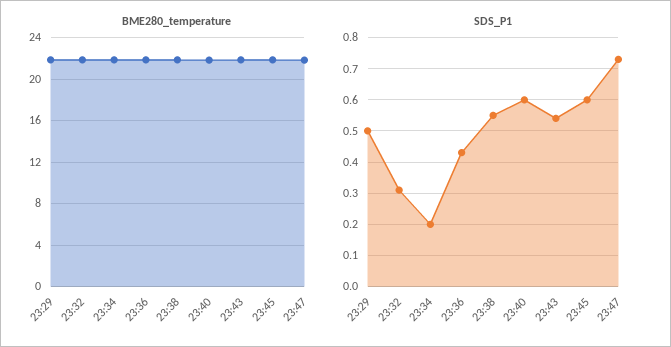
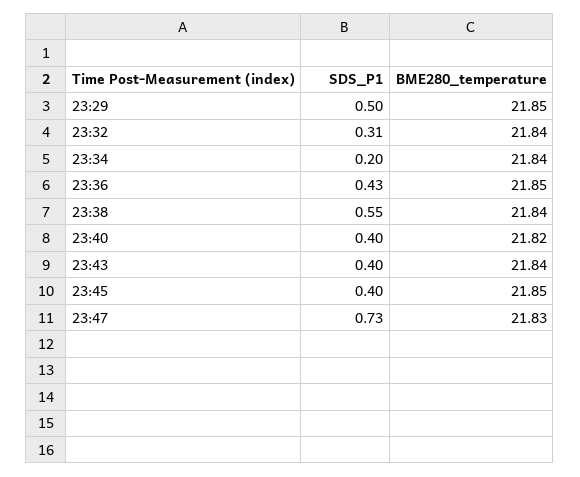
SDS_P1, 23:40: 0.6 -> 0.4
SDS_P1, 23:43: 0.55 -> 0.4
SDS_P1, 23:45: 0.6 -> 0.4

